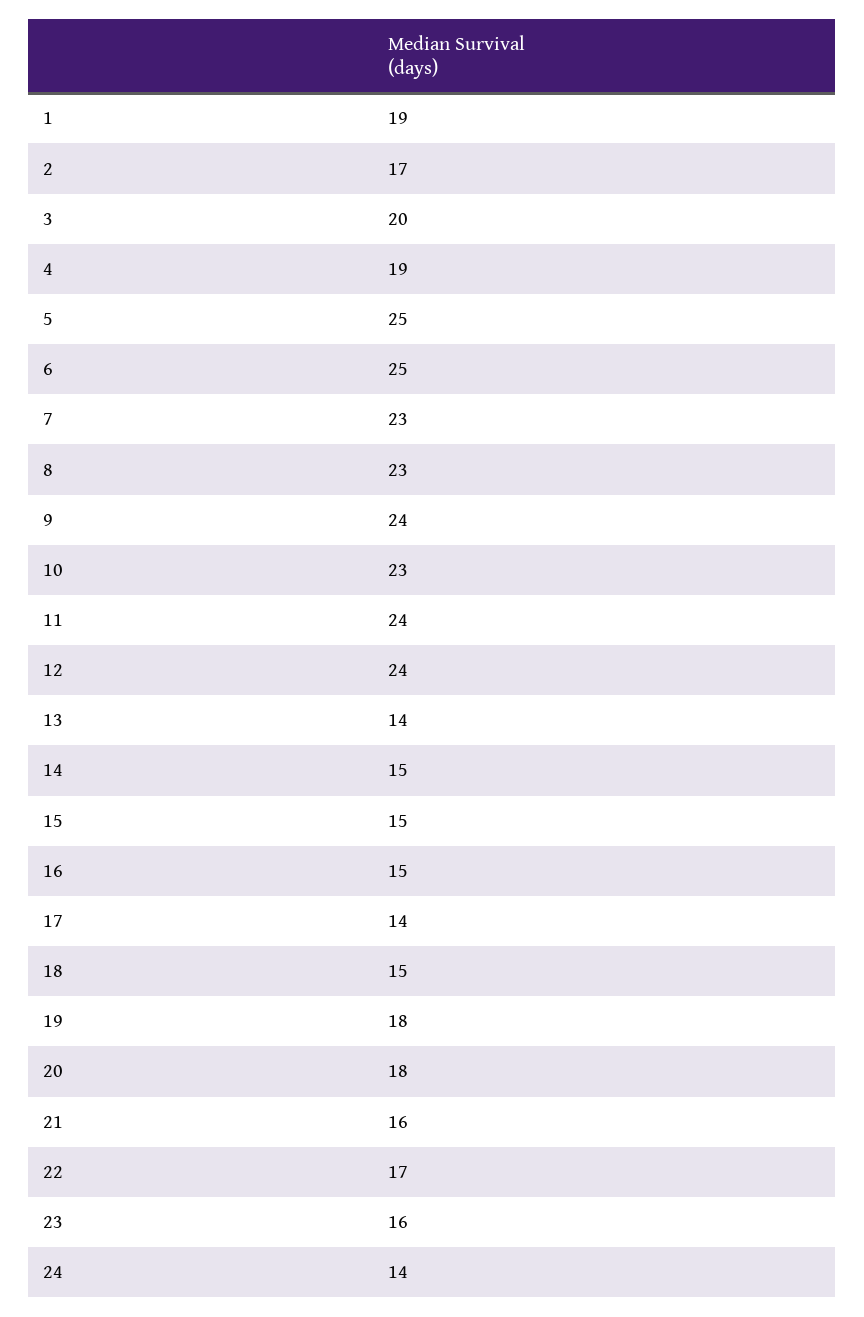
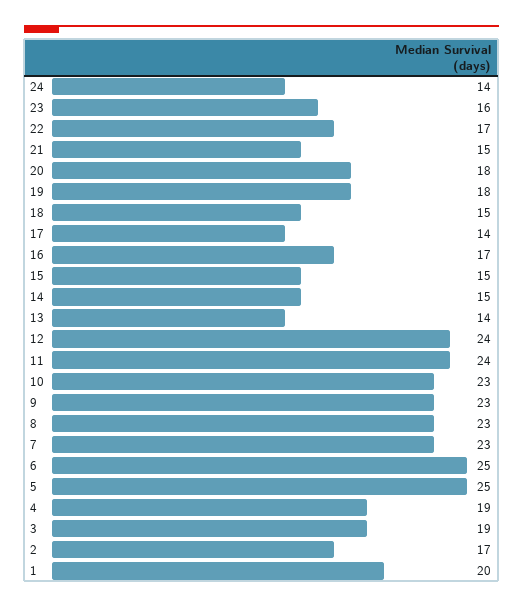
1: 19 -> 20
3: 20 -> 19
9: 24 -> 23
16: 15 -> 17
21: 16 -> 15

